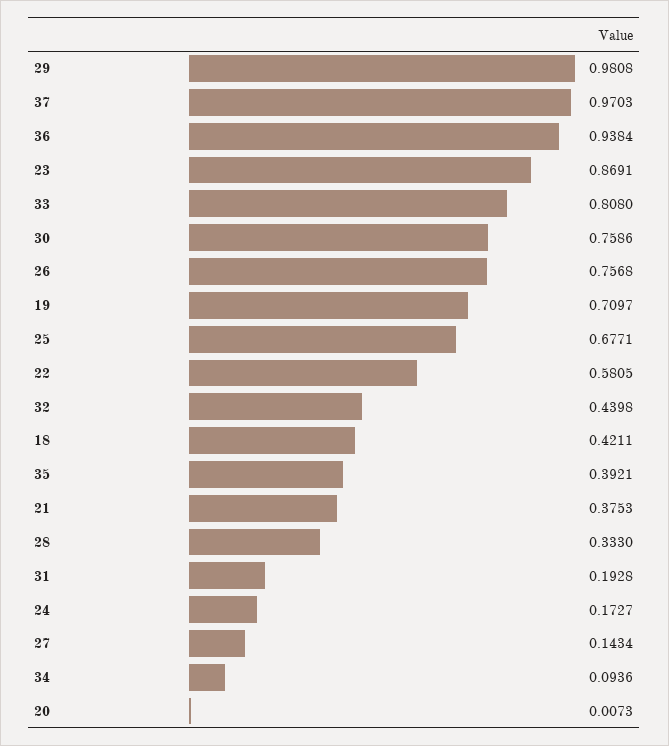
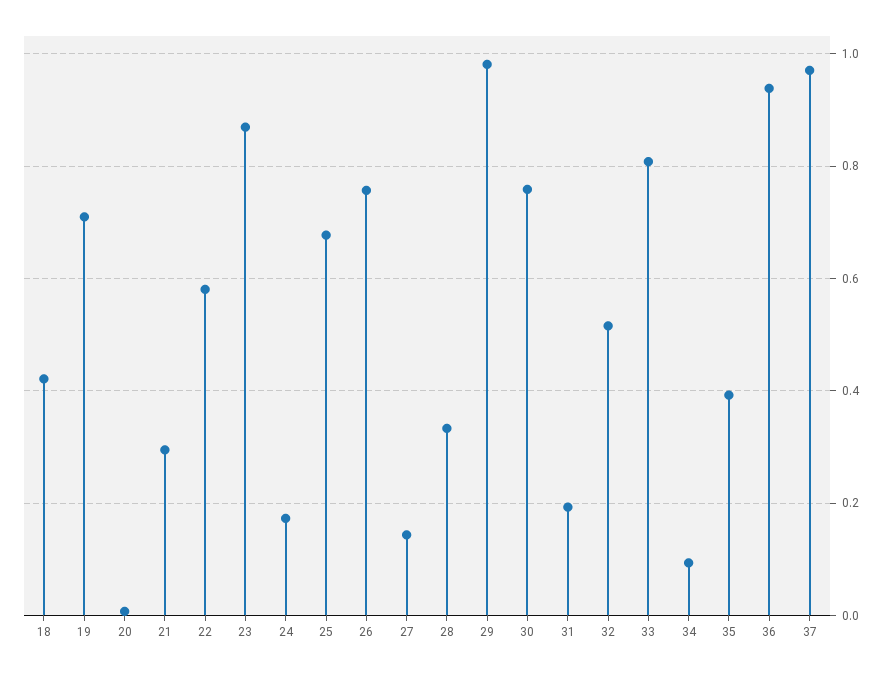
32: 0.4398 -> 0.52
21: 0.3753 -> 0.3

